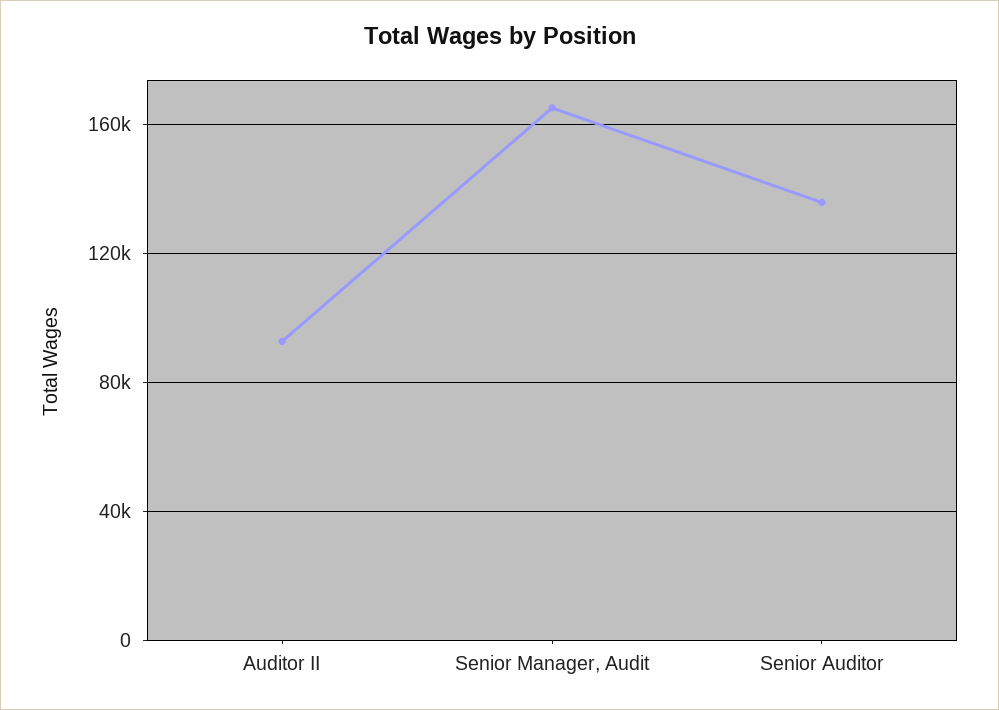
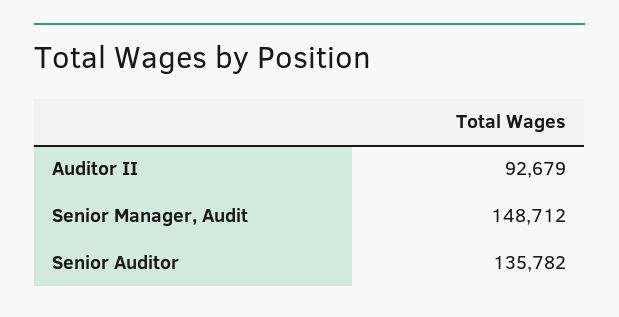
Senior Manager, Audit: 165000 -> 148712

